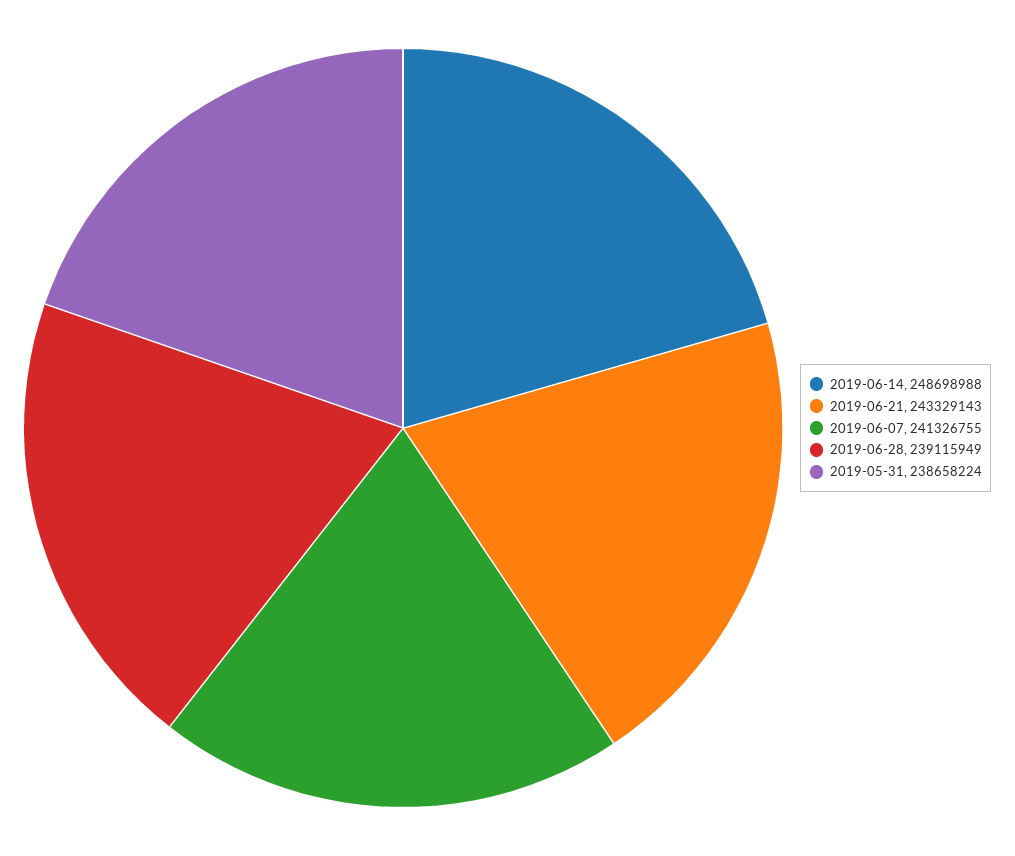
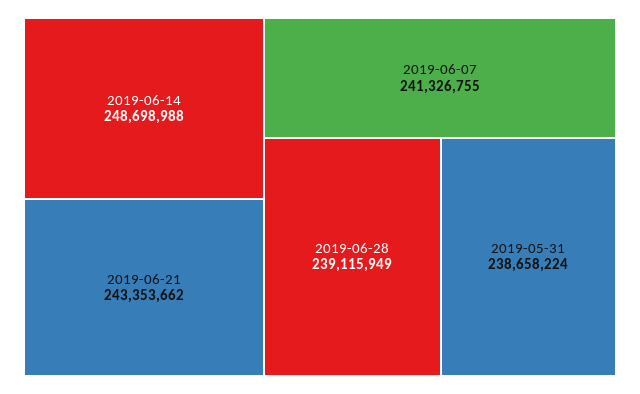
2019-06-21: 243329143 -> 243353662

